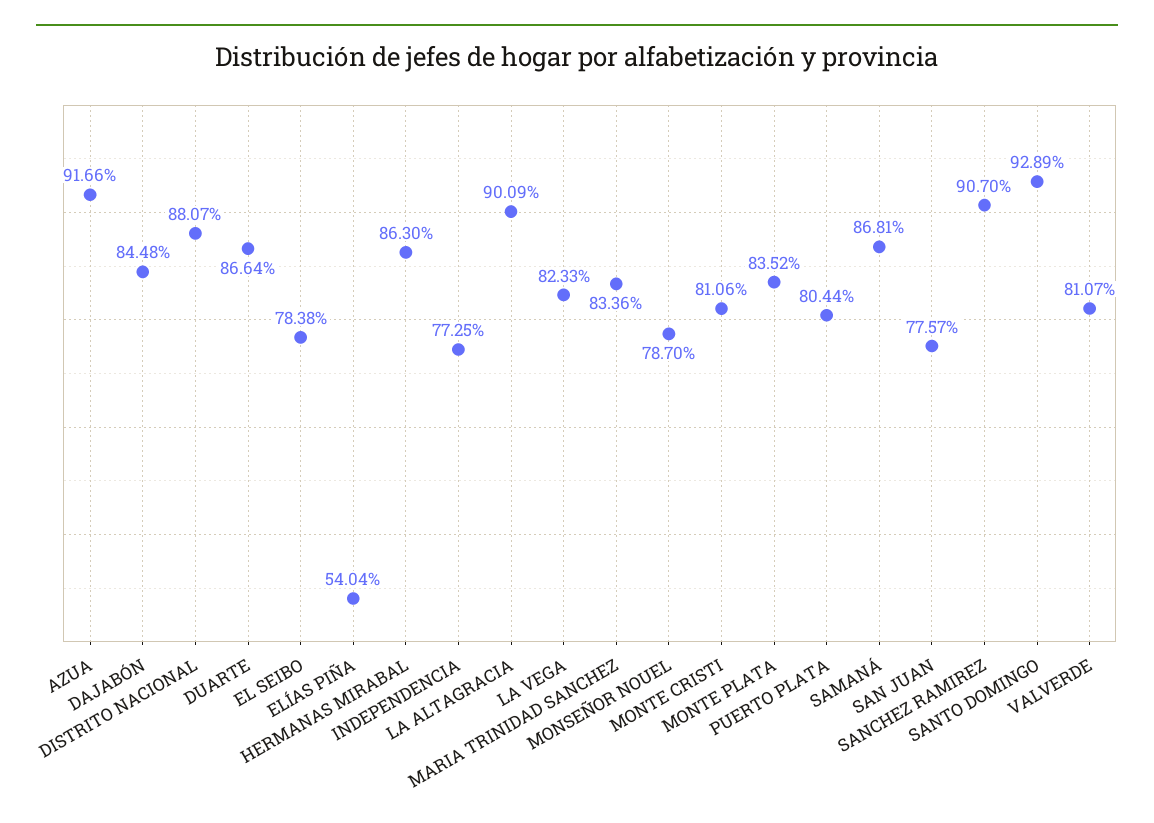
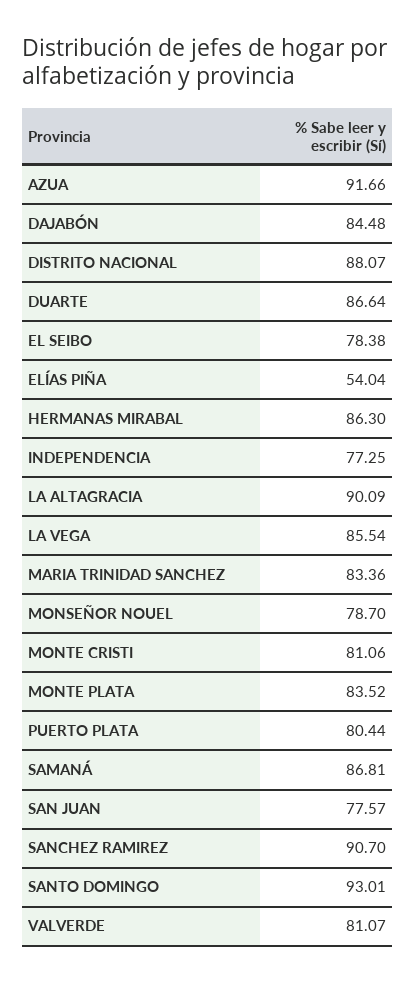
LA VEGA: 82.33 -> 85.54
SANTO DOMINGO: 92.89 -> 93.01

